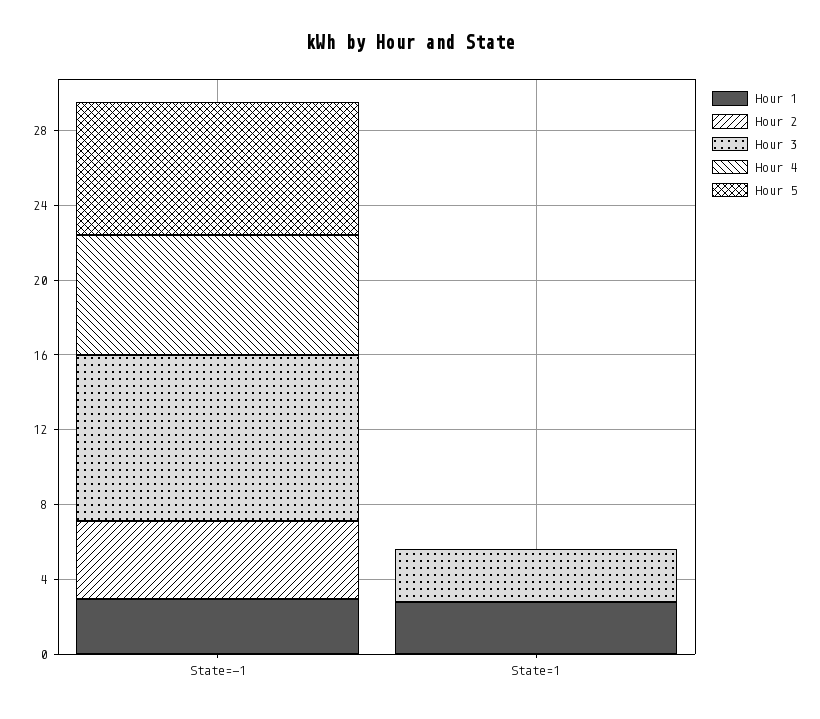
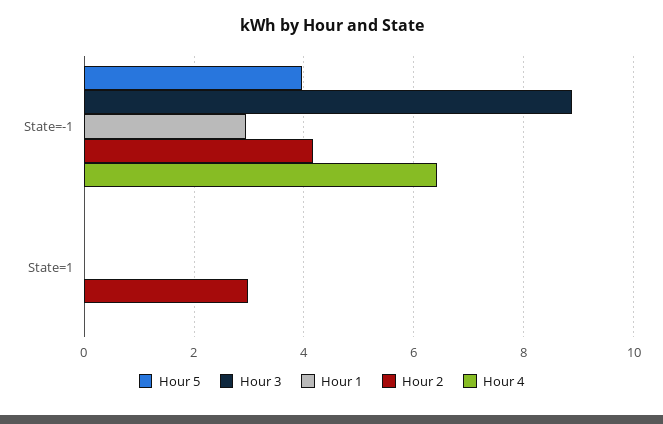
Hour 5, State=-1: 7 -> 4
Hour 1, State=1: 3 -> 0
Hour 2, State=1: 0 -> 3
Hour 3, State=1: 3 -> 0

